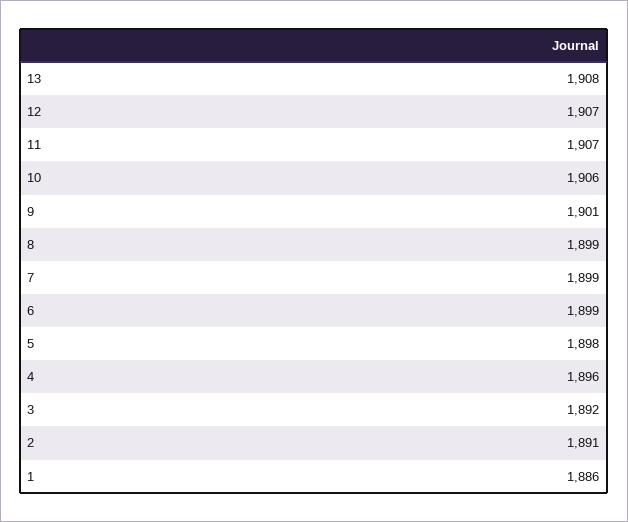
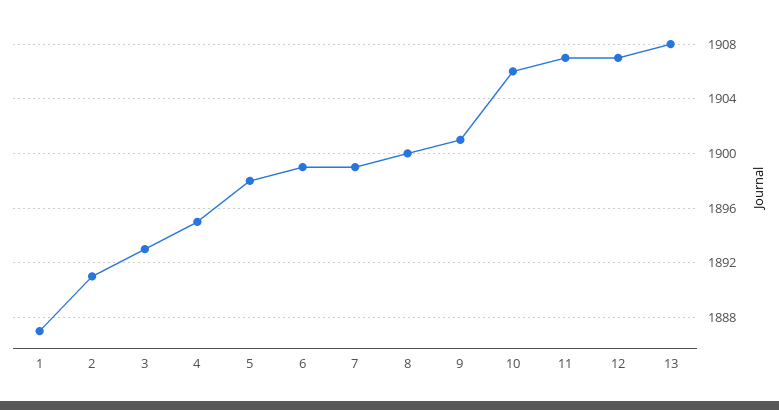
8: 1899 -> 1900
4: 1896 -> 1895
3: 1892 -> 1893
1: 1886 -> 1887

